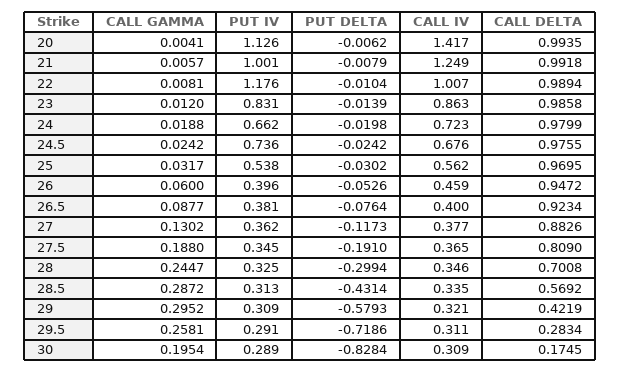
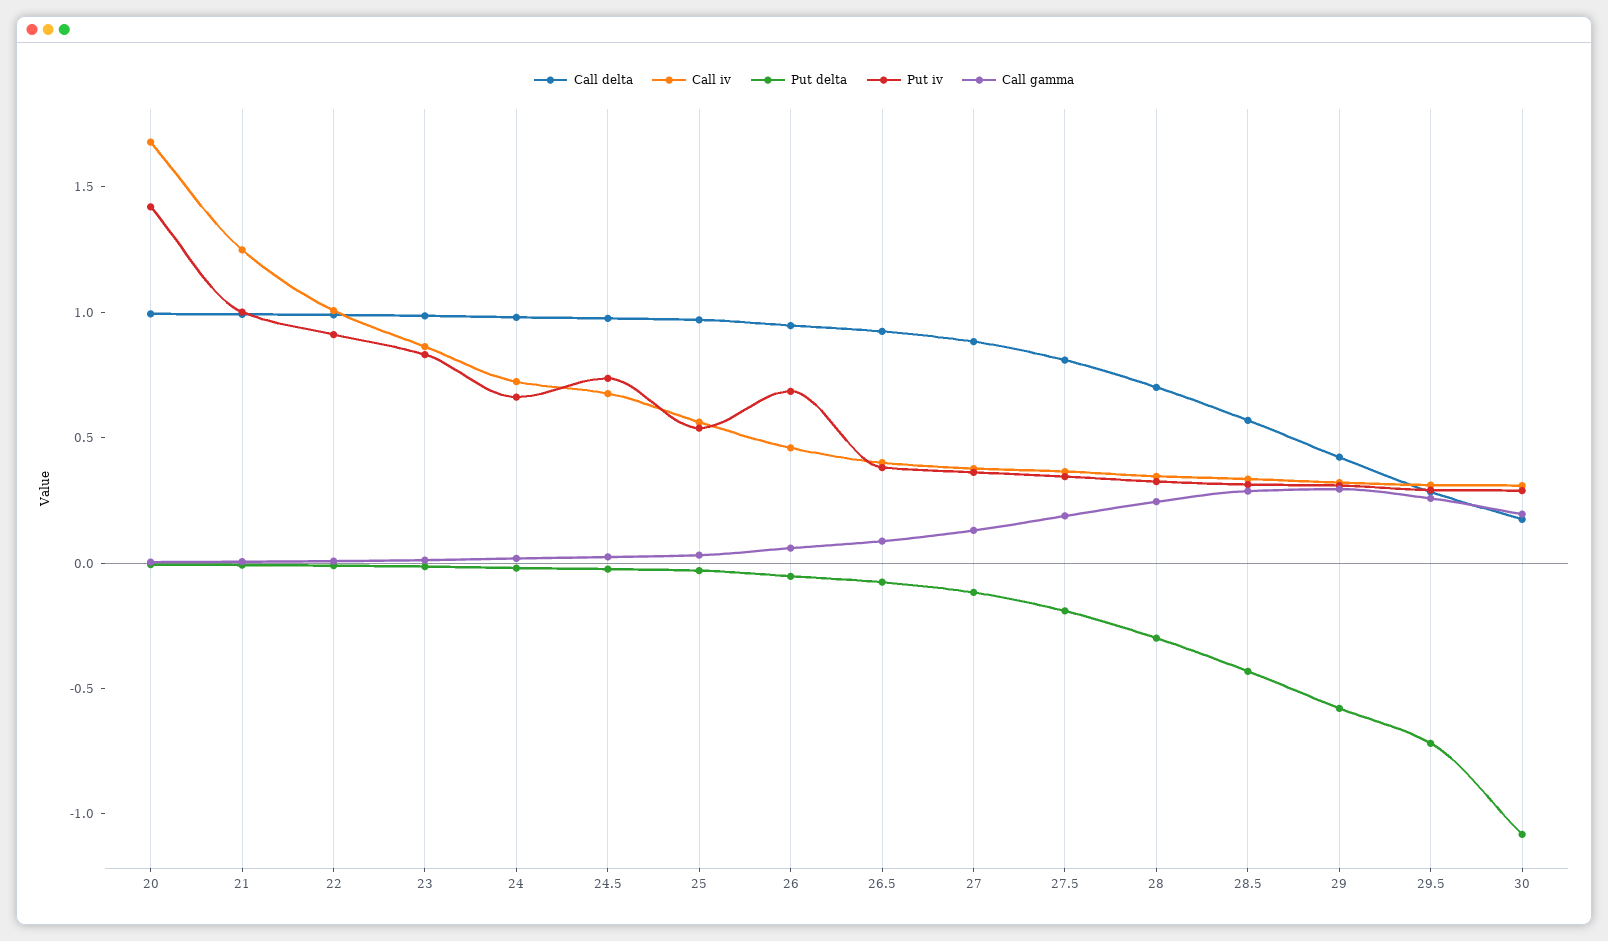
PUT IV, 20: 1.126 -> 1.4
CALL IV, 20: 1.417 -> 1.7
PUT IV, 22: 1.176 -> 0.9
PUT IV, 26: 0.396 -> 0.7
PUT DELTA, 30: -0.8284 -> -1.1

